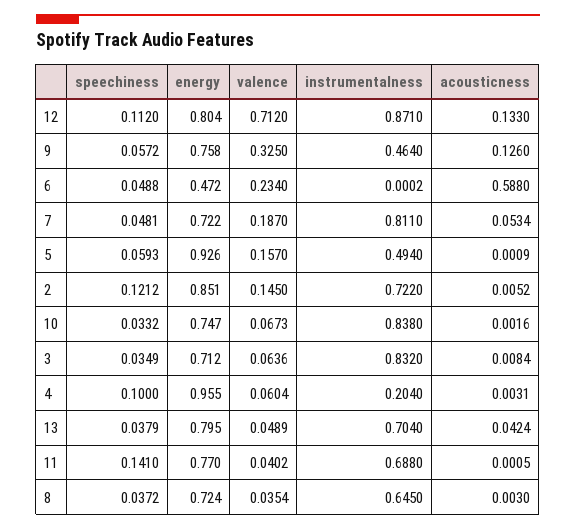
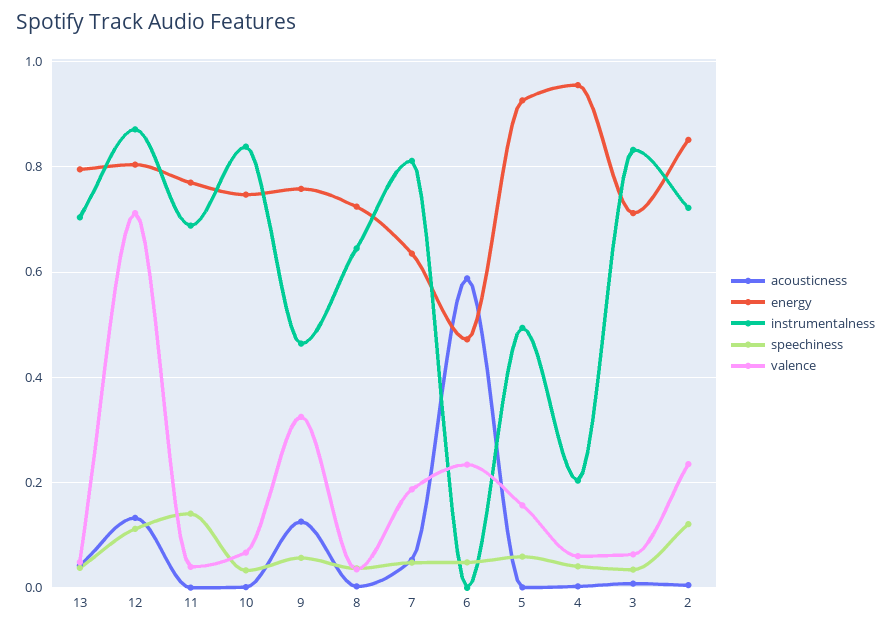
energy, 7: 0.722 -> 0.64
valence, 2: 0.145 -> 0.24
speechiness, 4: 0.1 -> 0.04

